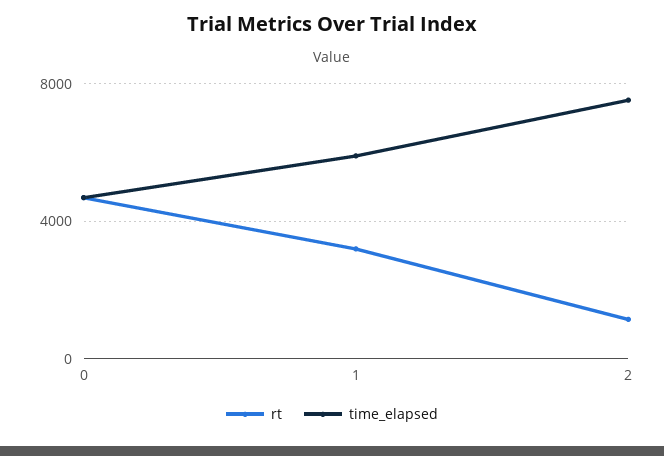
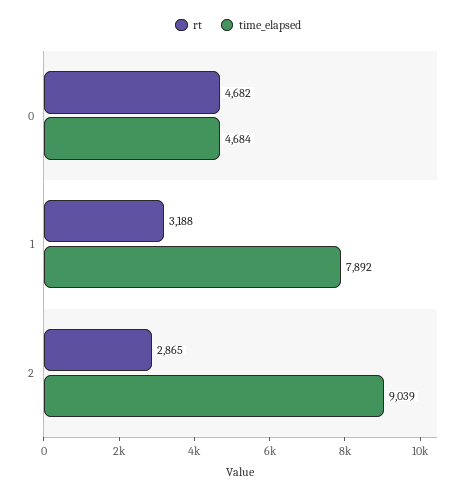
time_elapsed, 1: 6000 -> 7892
rt, 2: 1000 -> 2865
time_elapsed, 2: 7500 -> 9039

